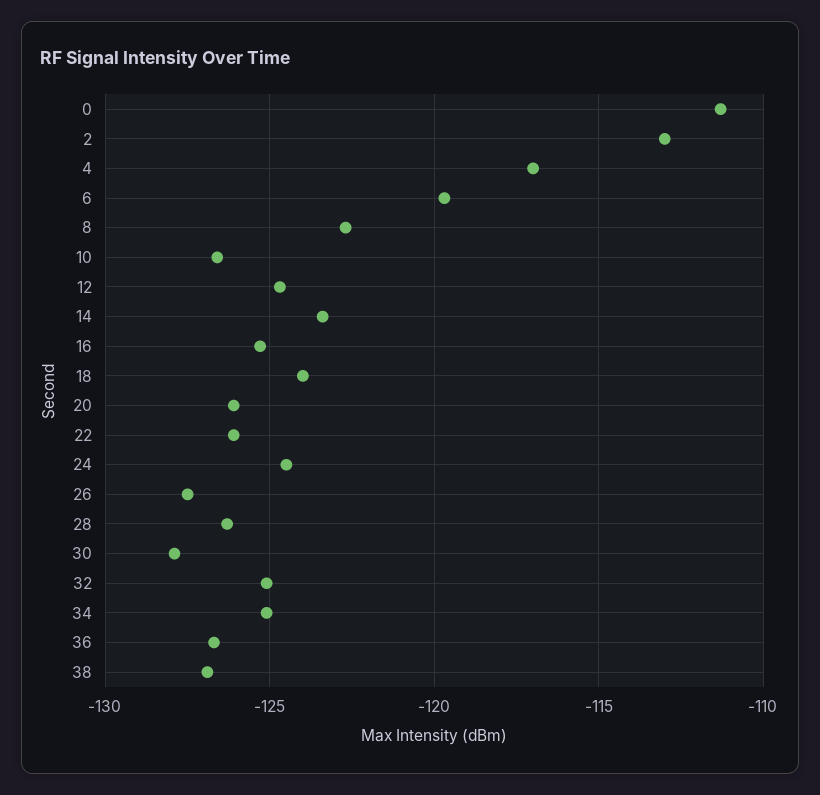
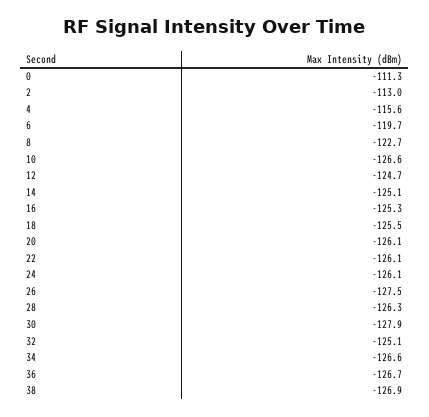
4: -117 -> -115.6
14: -123.5 -> -125.1
18: -124 -> -125.5
24: -124.5 -> -126.1
34: -125 -> -126.6

